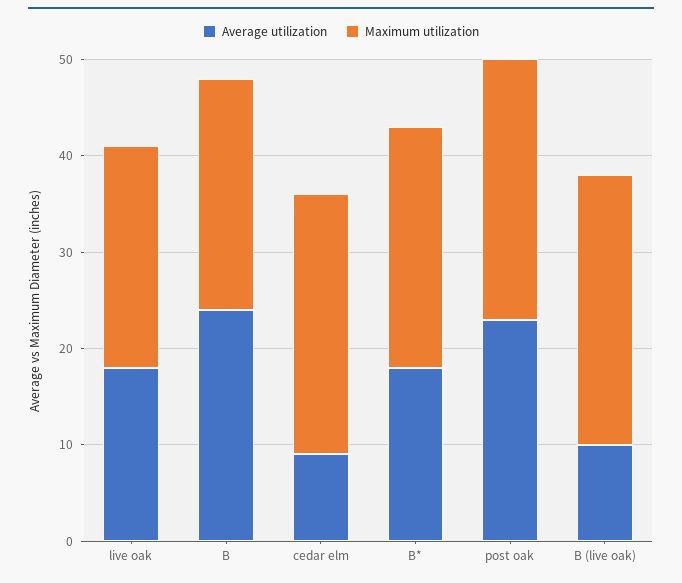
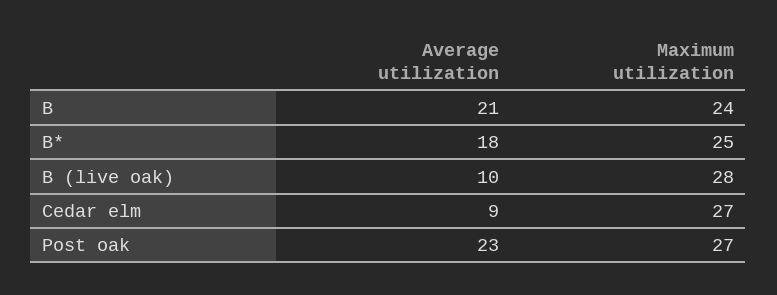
Average utilization, live oak: 18 -> none
Maximum utilization, live oak: 23 -> none
Average utilization, B: 24 -> 21

